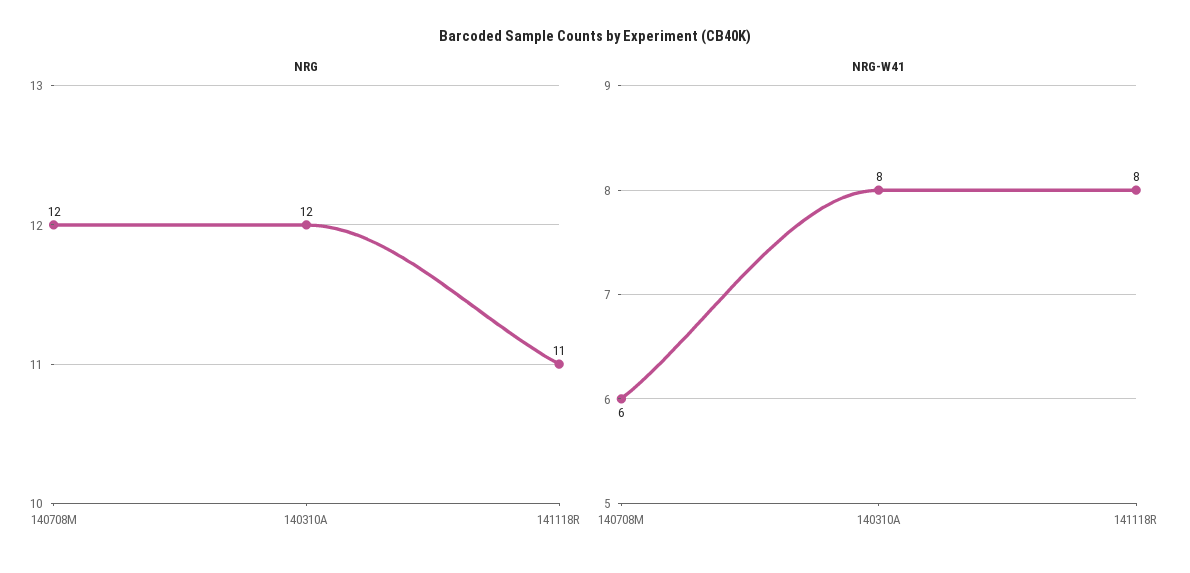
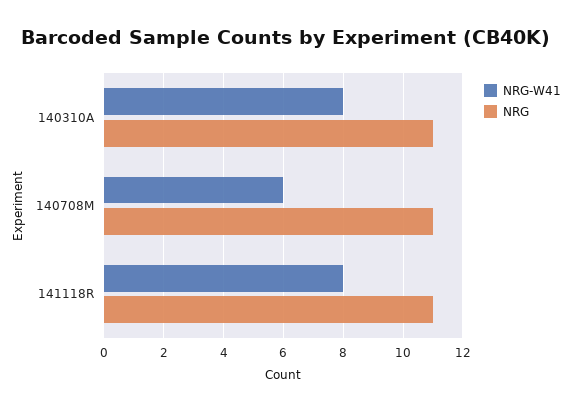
NRG, 140708M: 12 -> 11
NRG, 140310A: 12 -> 11

